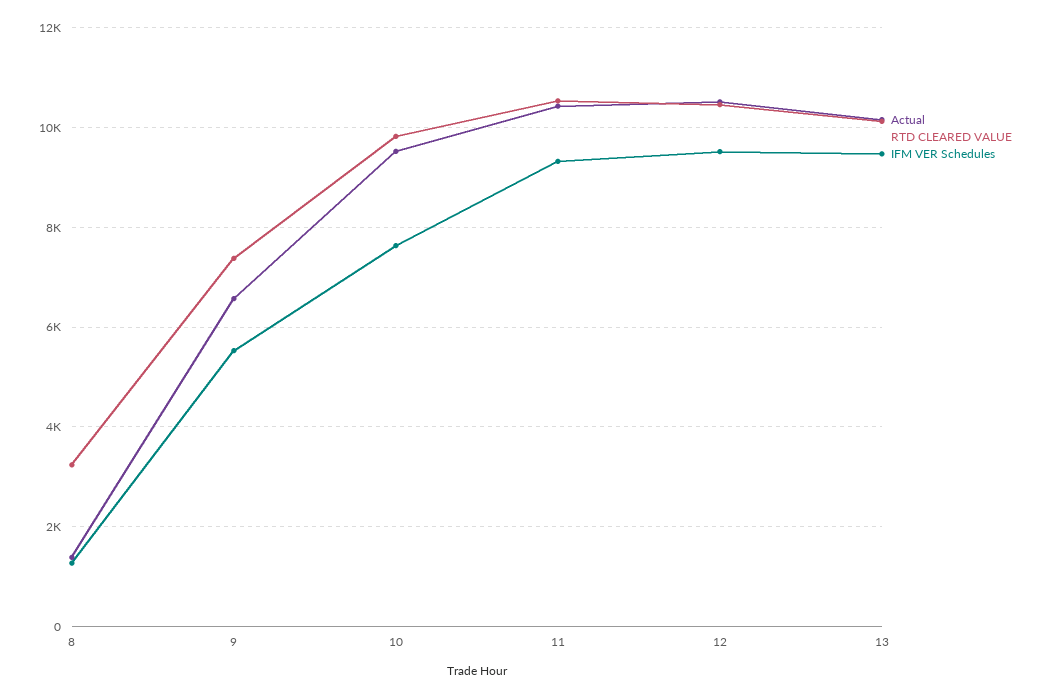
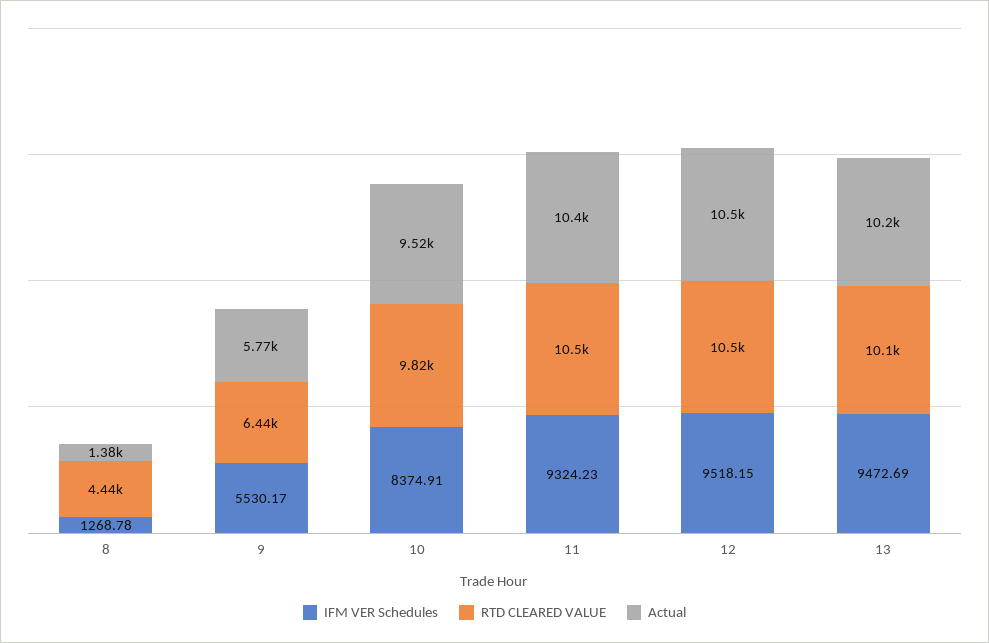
RTD CLEARED VALUE, 8: 3200 -> 4440
Actual, 9: 6600 -> 5770
RTD CLEARED VALUE, 9: 7400 -> 6440
IFM VER Schedules, 10: 7600 -> 8374.91

